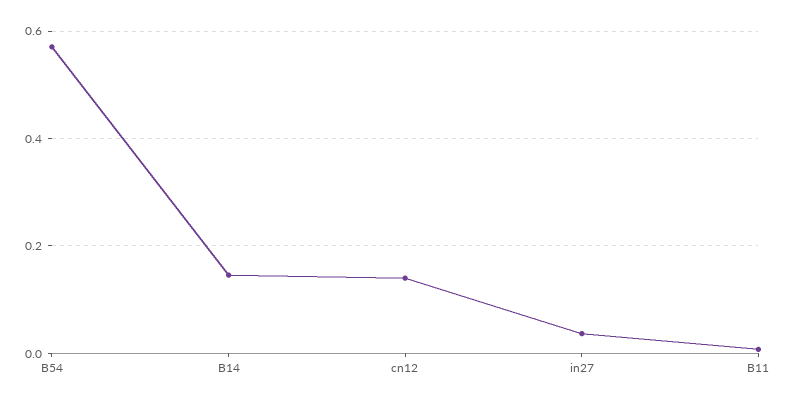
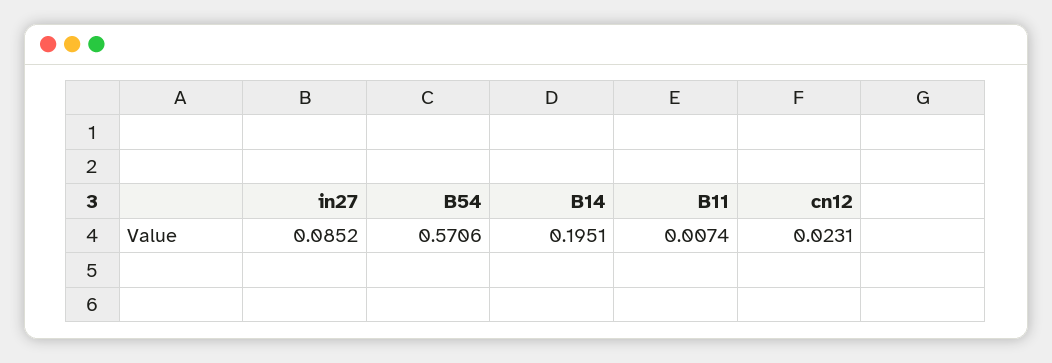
B14: 0.14 -> 0.1951
cn12: 0.14 -> 0.0231
in27: 0.04 -> 0.0852

